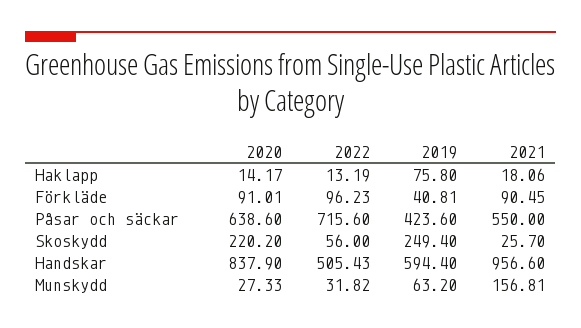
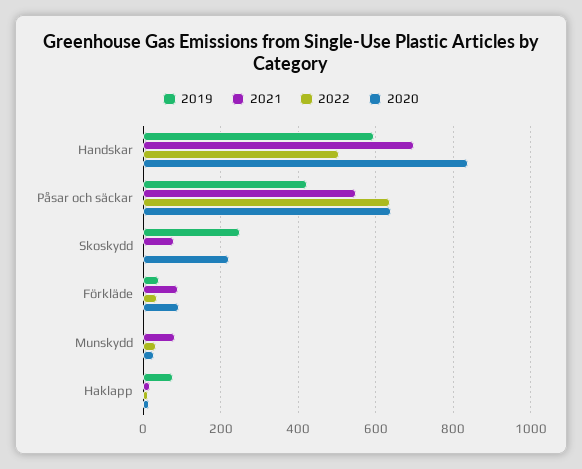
2022, Förkläde: 96.23 -> 40
2022, Påsar och säckar: 715.6 -> 640
2022, Skoskydd: 56 -> 0
2021, Skoskydd: 25.7 -> 80
2021, Handskar: 956.6 -> 700
2019, Munskydd: 63.2 -> 0
2021, Munskydd: 156.81 -> 80

